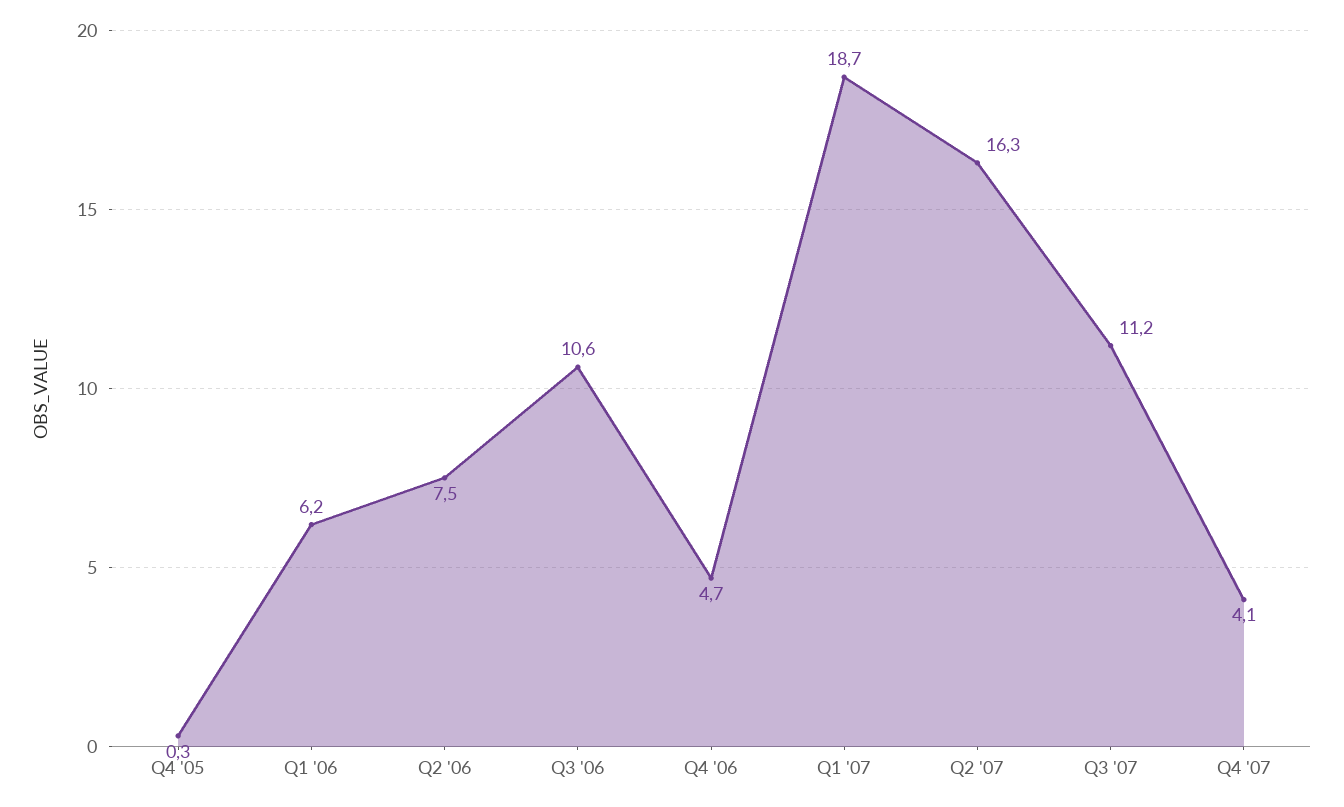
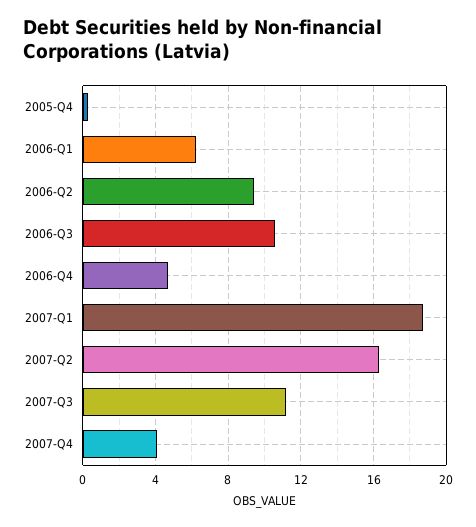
Q2 '06: 7.5 -> 9.5

